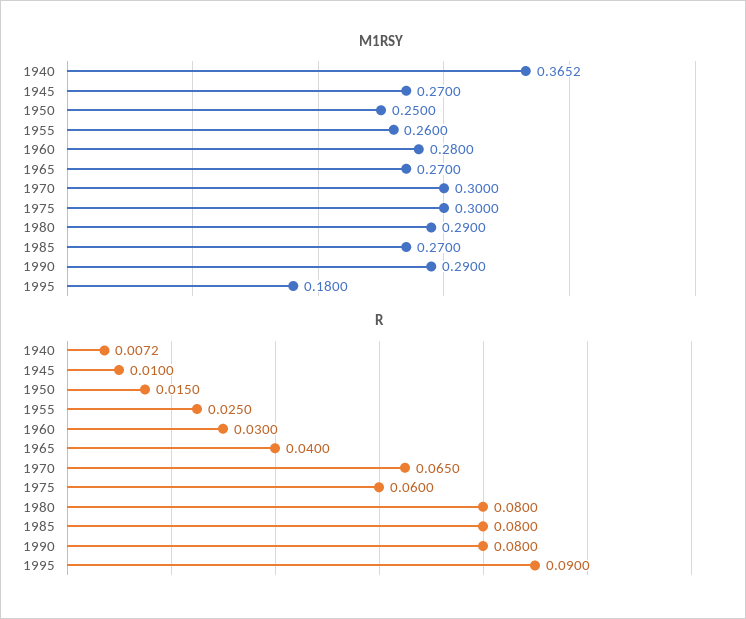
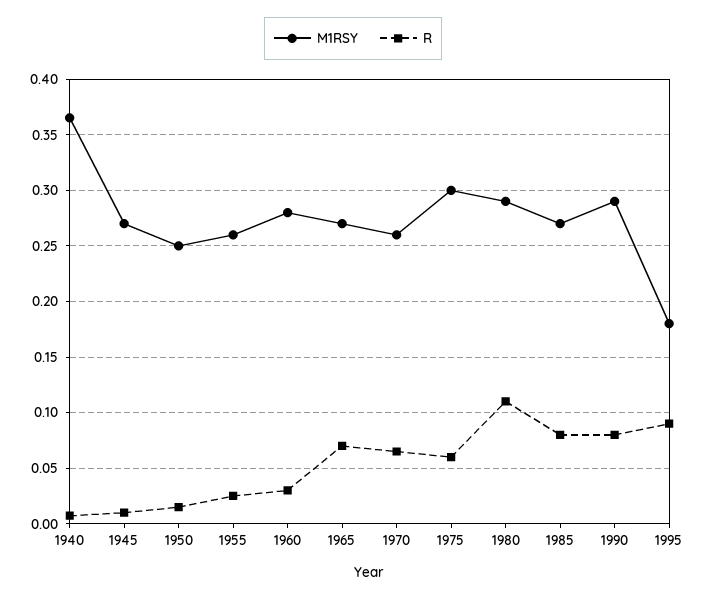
M1RSY, 1970: 0.3 -> 0.26
R, 1965: 0.04 -> 0.07
R, 1980: 0.08 -> 0.11

